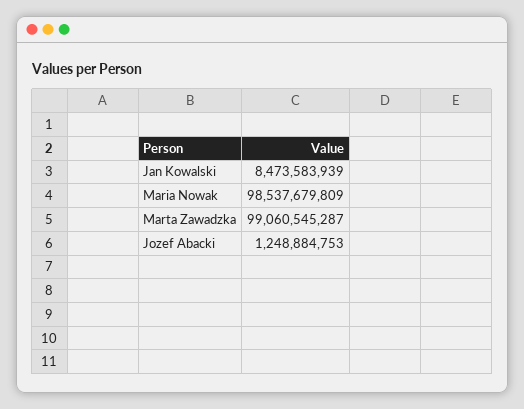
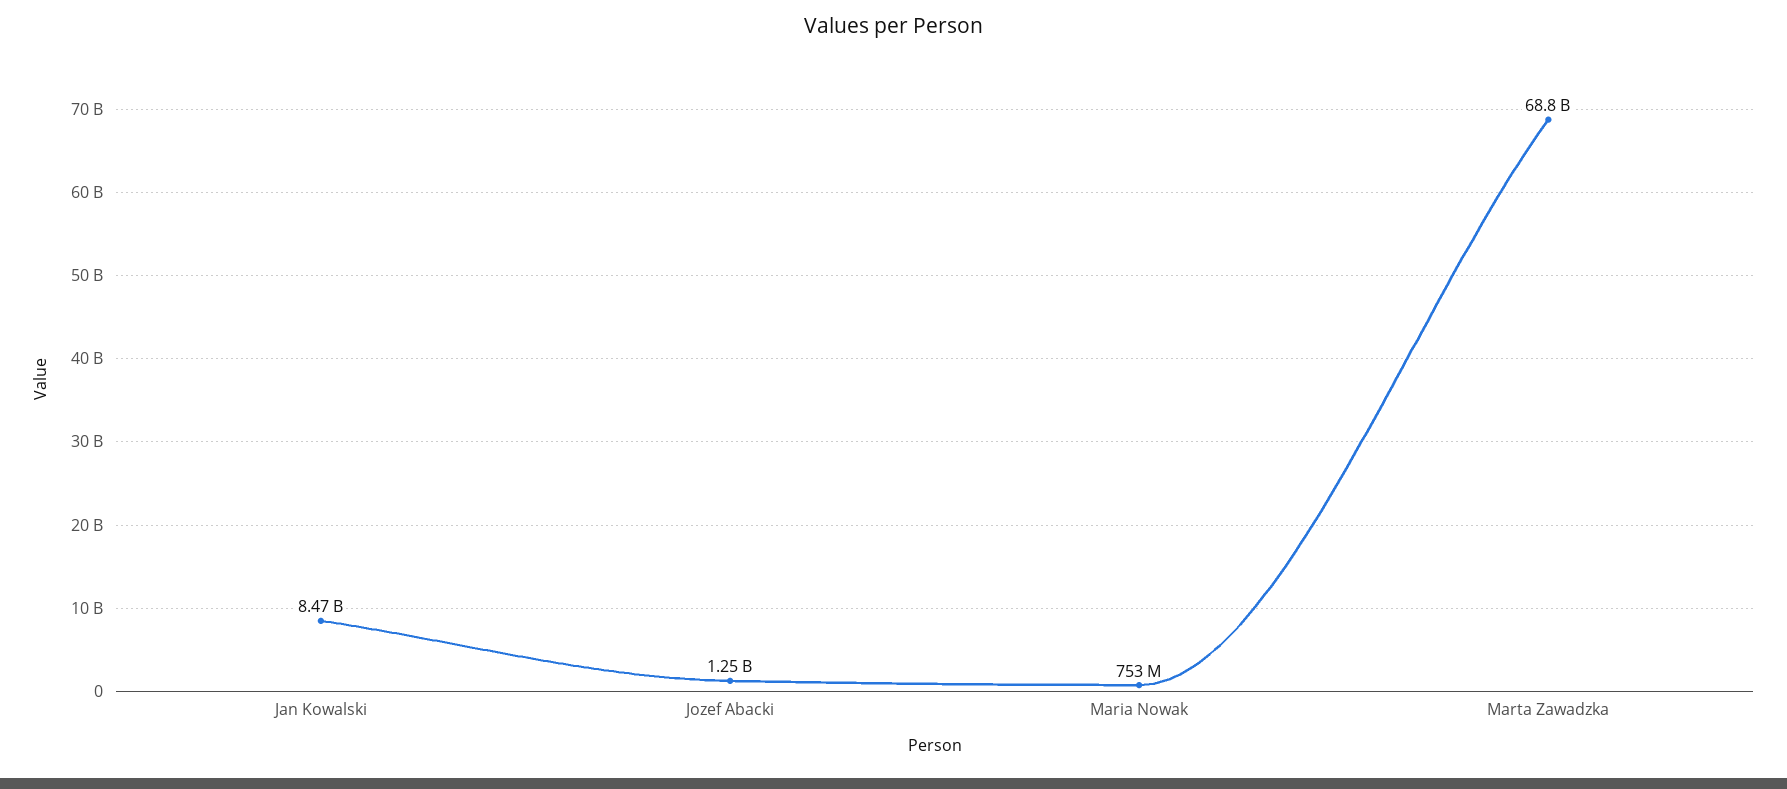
Maria Nowak: 98537679809 -> 753000000
Marta Zawadzka: 99060545287 -> 68800000000

